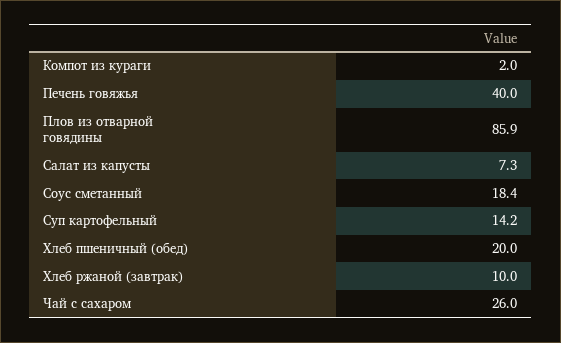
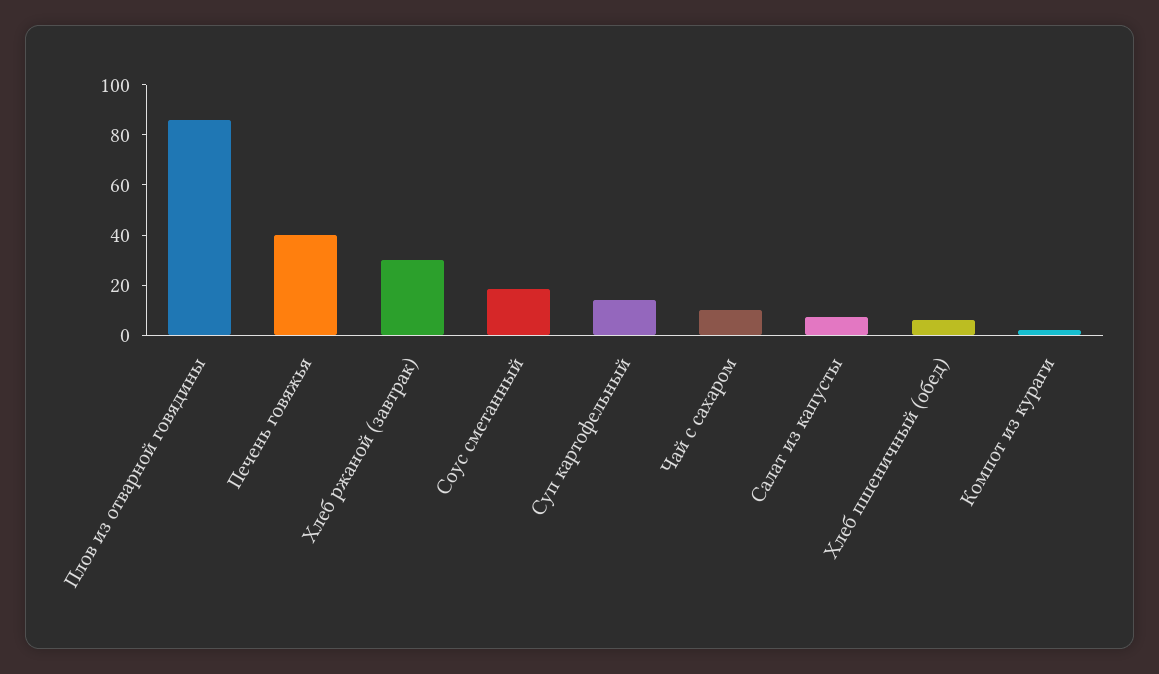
Хлеб пшеничный (обед): 20 -> 5
Хлеб ржаной (завтрак): 10 -> 30
Чай с сахаром: 26 -> 10

